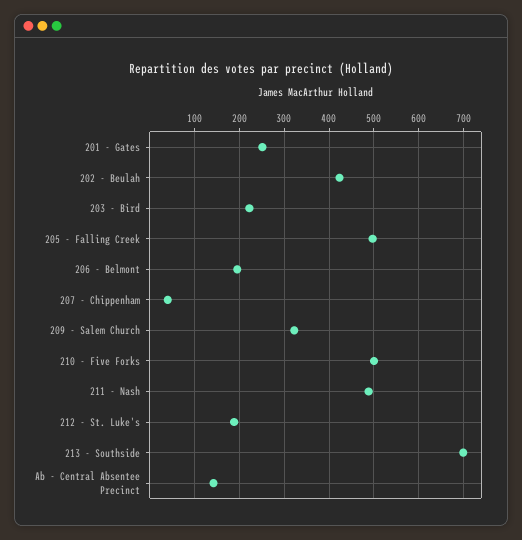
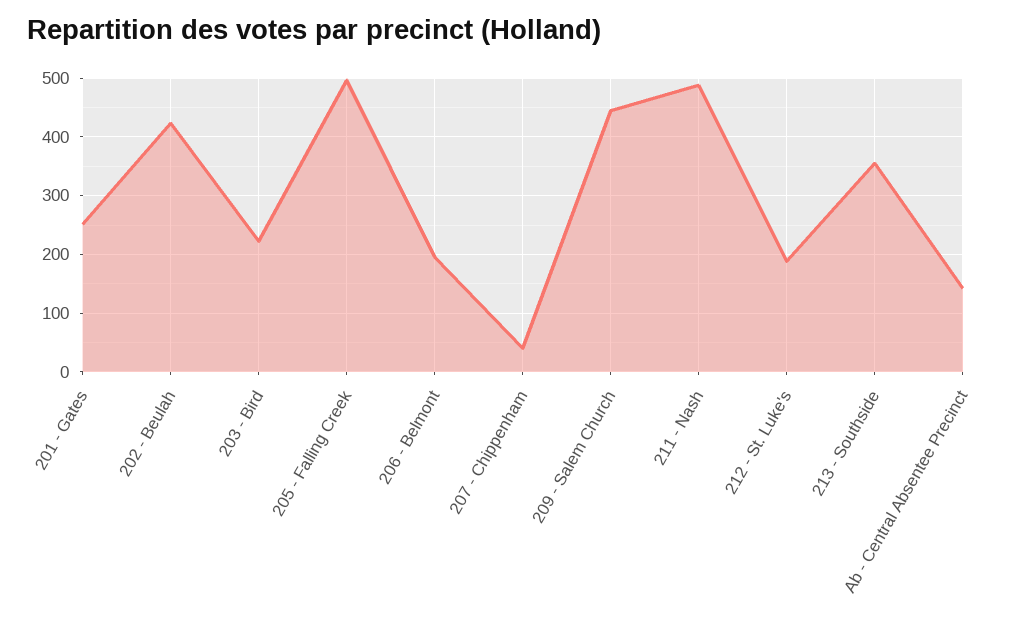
209 - Salem Church: 320 -> 440
210 - Five Forks: 500 -> none
213 - Southside: 700 -> 360

